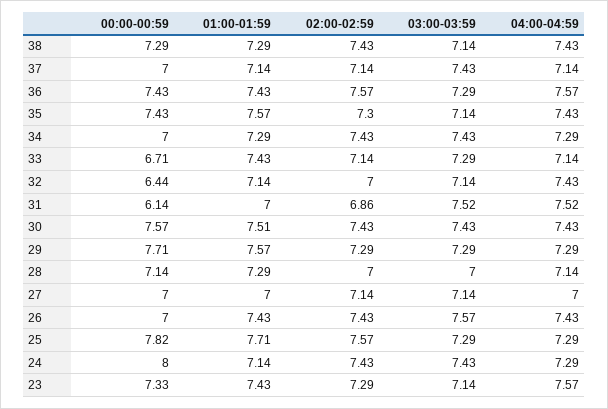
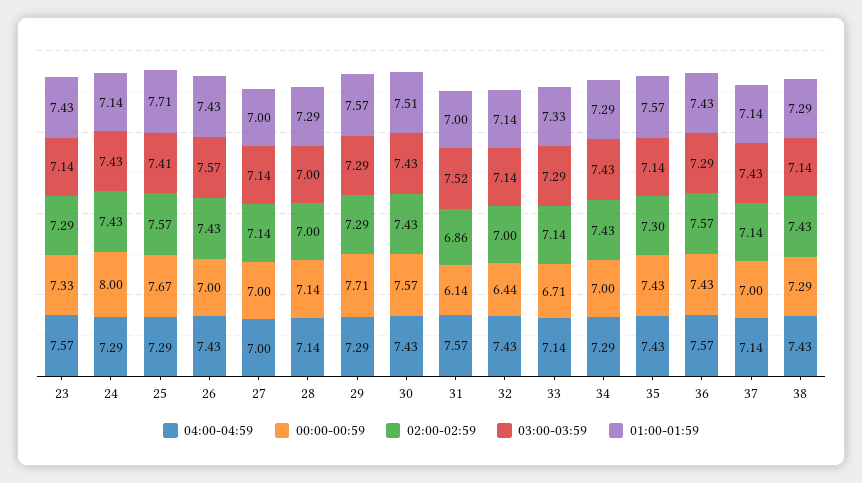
01:00-01:59, 33: 7.43 -> 7.33
04:00-04:59, 31: 7.52 -> 7.57
00:00-00:59, 25: 7.82 -> 7.67
03:00-03:59, 25: 7.29 -> 7.41

